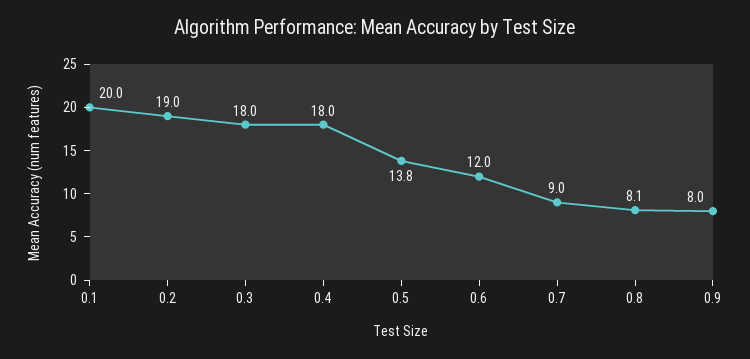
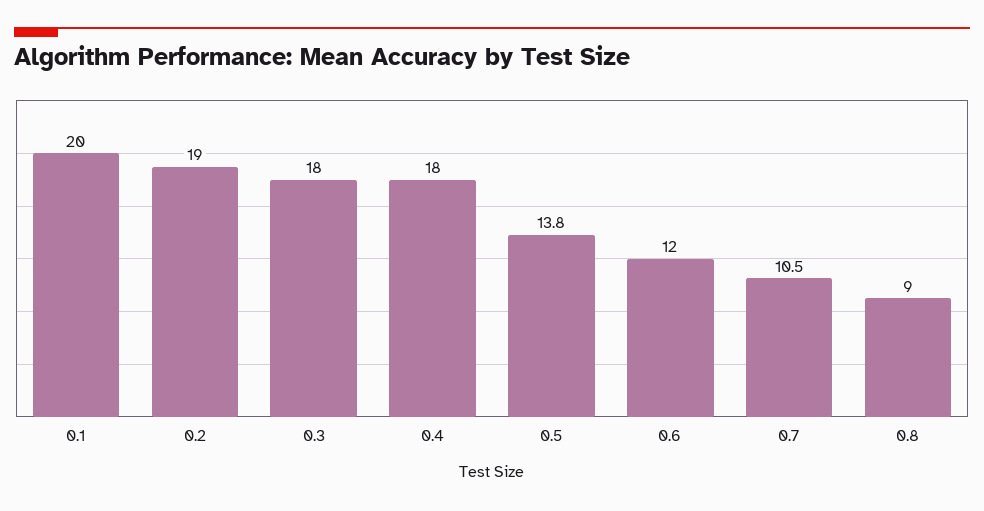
0.7: 9 -> 10.5
0.8: 8.1 -> 9
0.9: 8 -> none

